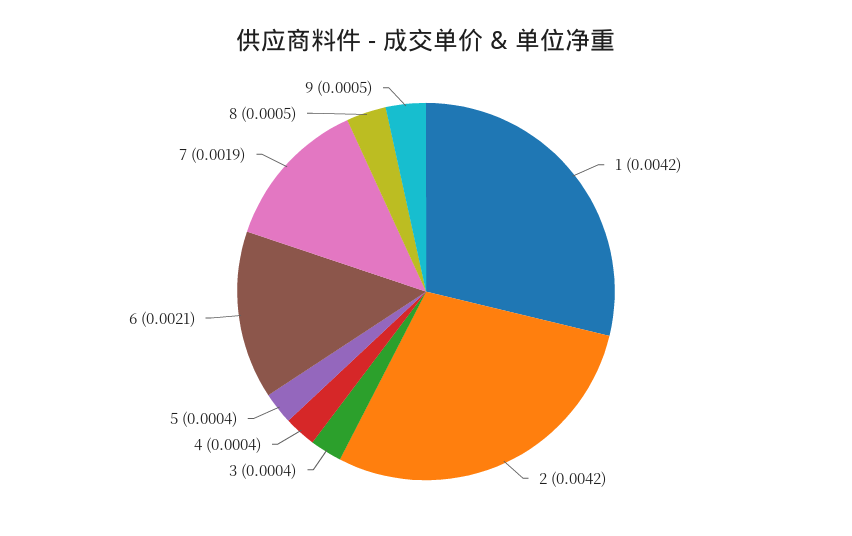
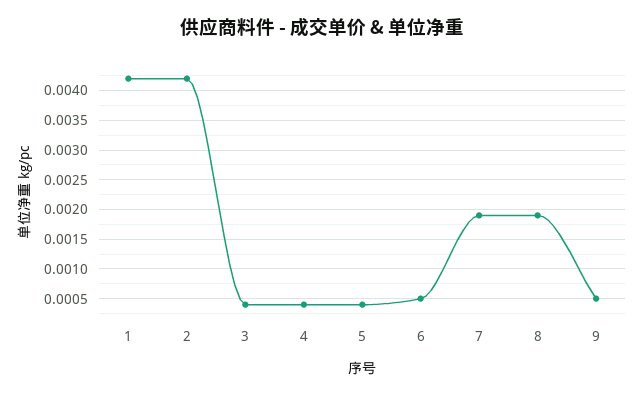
6: 0.0021 -> 0.0005
8: 0.0005 -> 0.002

